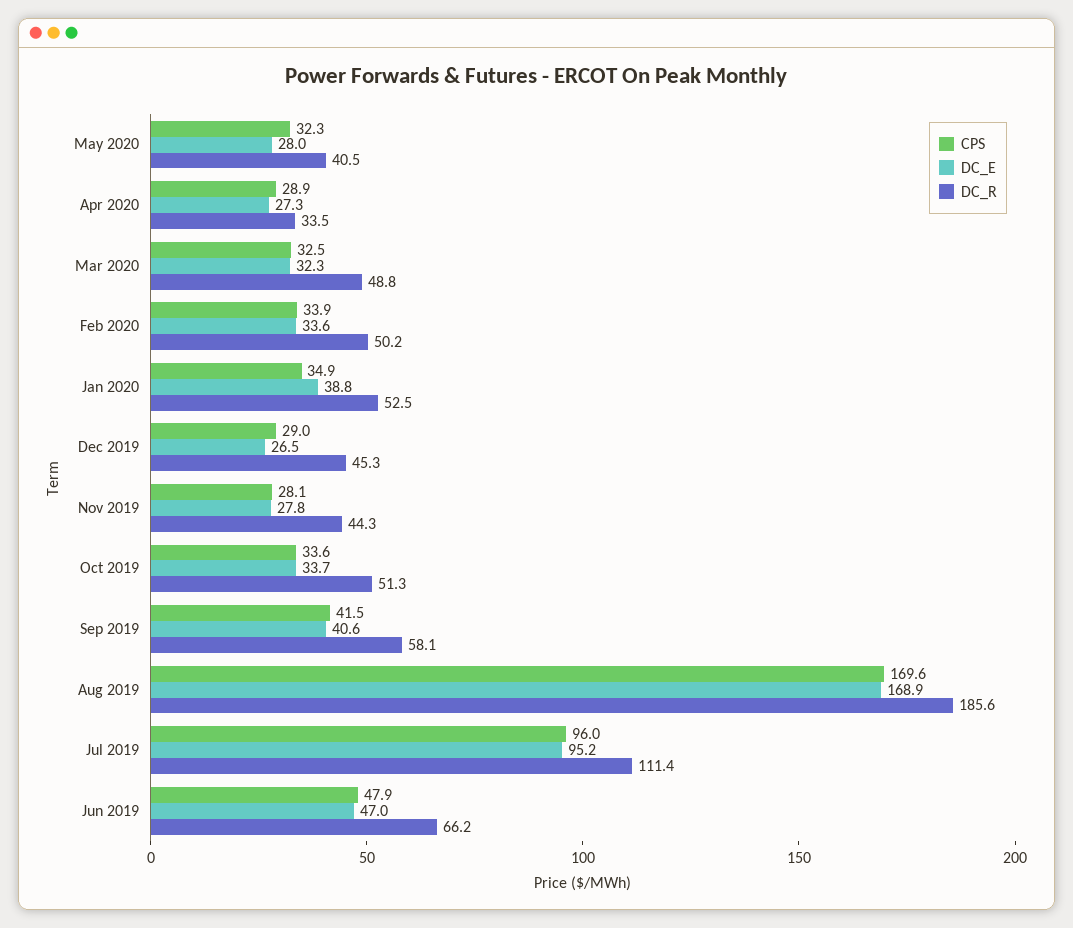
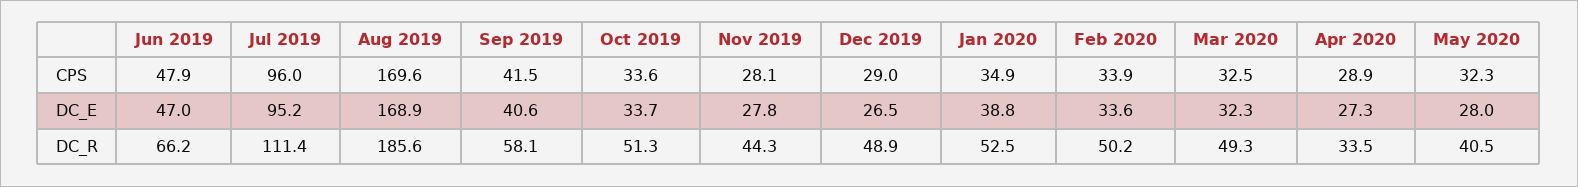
DC_R, Mar 2020: 48.8 -> 49.3
DC_R, Dec 2019: 45.3 -> 48.9

